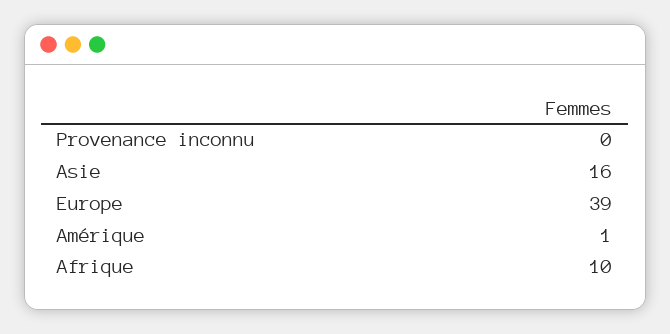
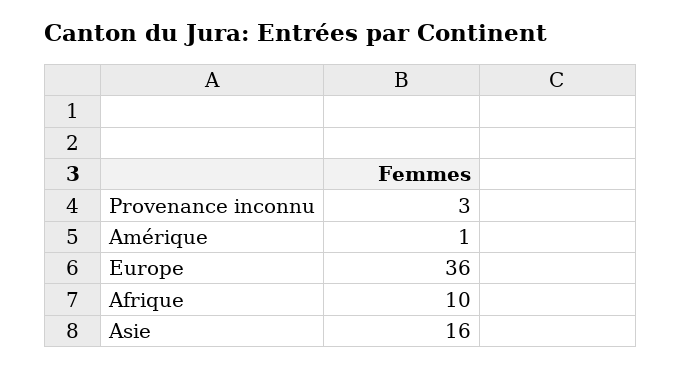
Provenance inconnu: 0 -> 3
Europe: 39 -> 36

